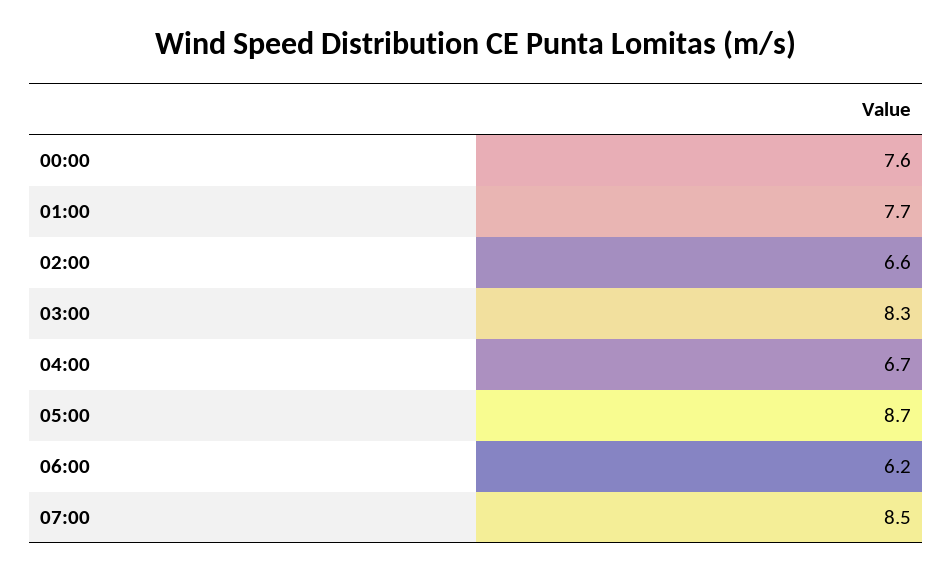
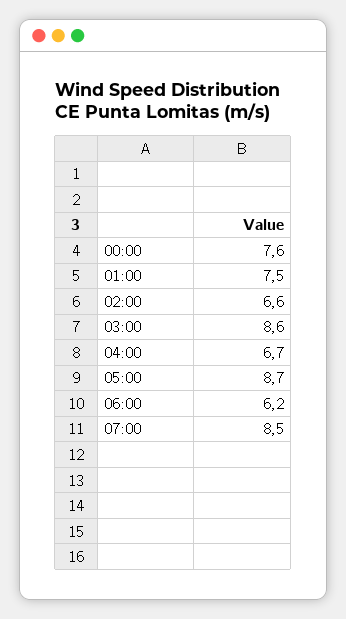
01:00: 7.7 -> 7.5
03:00: 8.3 -> 8.6

